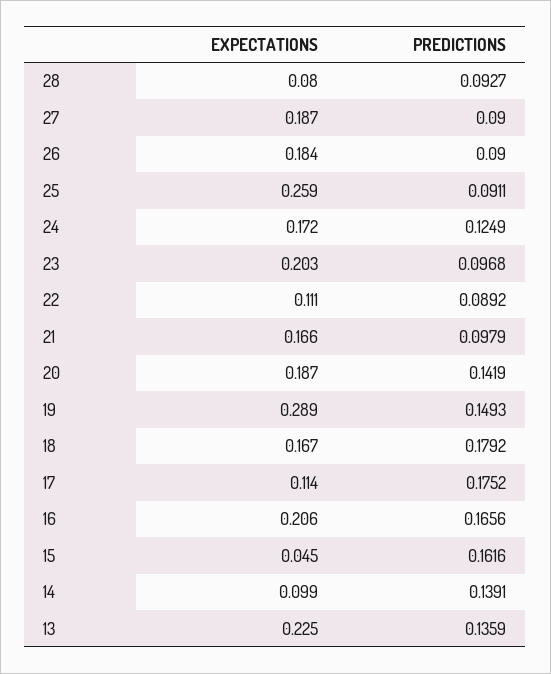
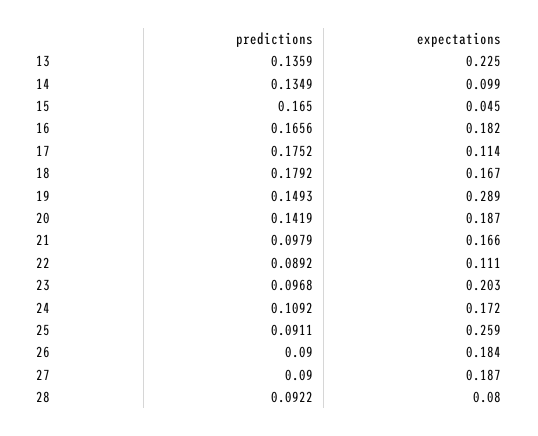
PREDICTIONS, 28: 0.0927 -> 0.0922
PREDICTIONS, 24: 0.1249 -> 0.1092
EXPECTATIONS, 16: 0.206 -> 0.182
PREDICTIONS, 15: 0.1616 -> 0.165
PREDICTIONS, 14: 0.1391 -> 0.1349

